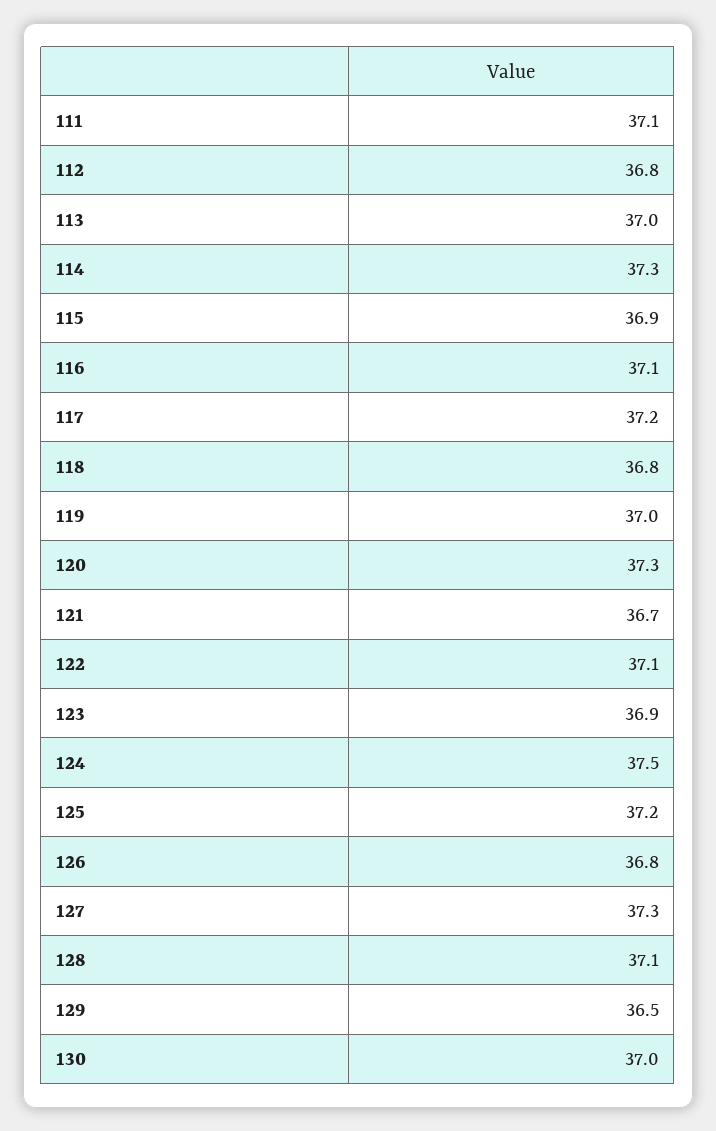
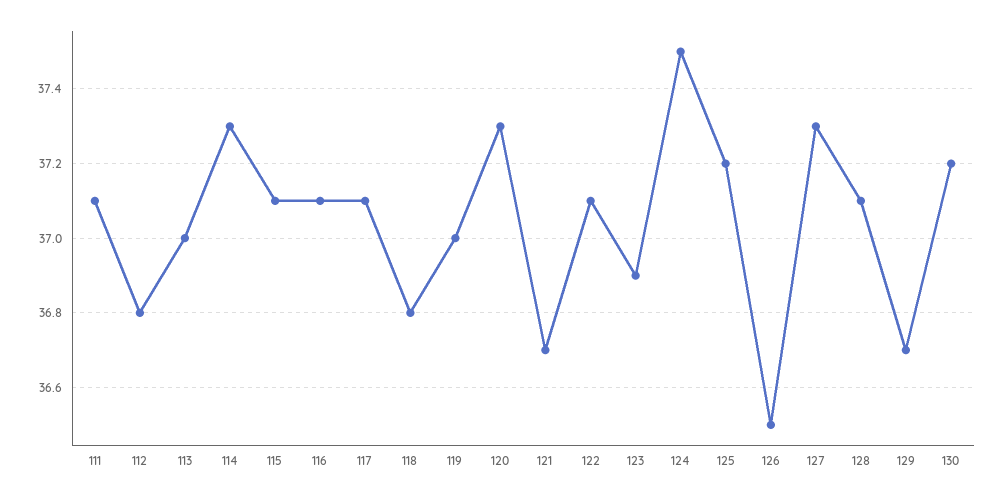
115: 36.9 -> 37.1
117: 37.2 -> 37.1
126: 36.8 -> 36.5
129: 36.5 -> 36.7
130: 37 -> 37.2

